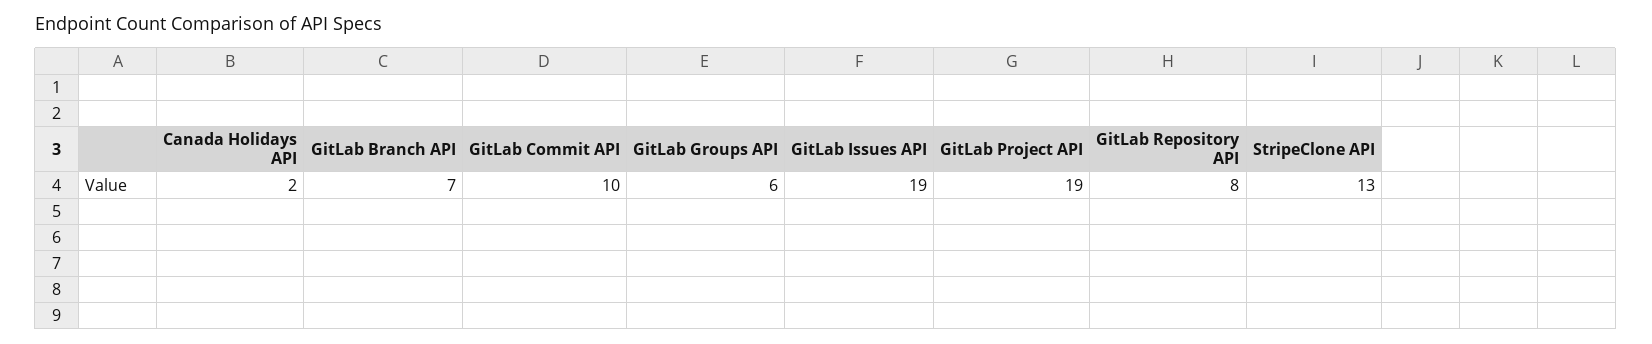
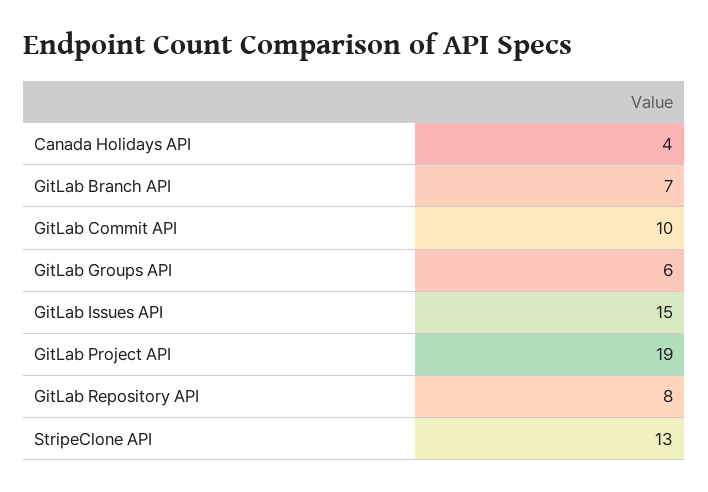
Canada Holidays API: 2 -> 4
GitLab Issues API: 19 -> 15

